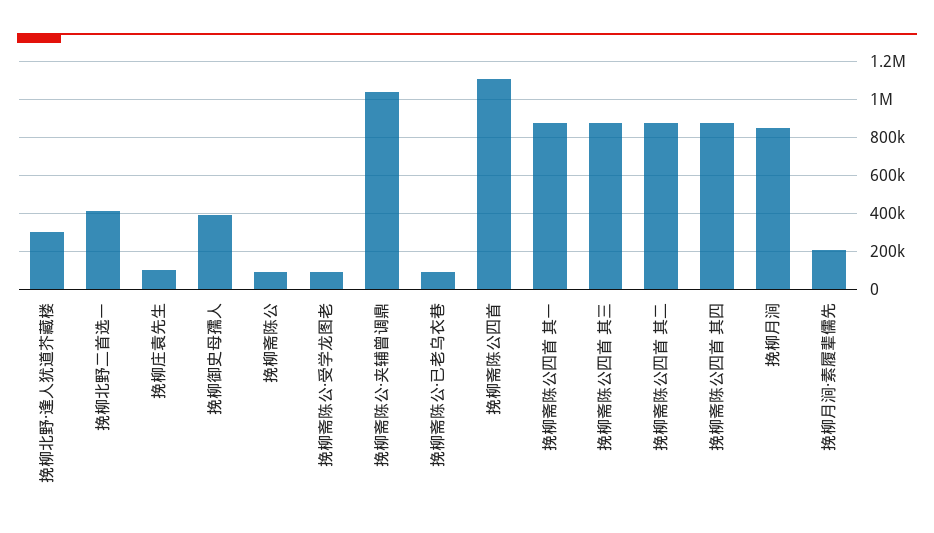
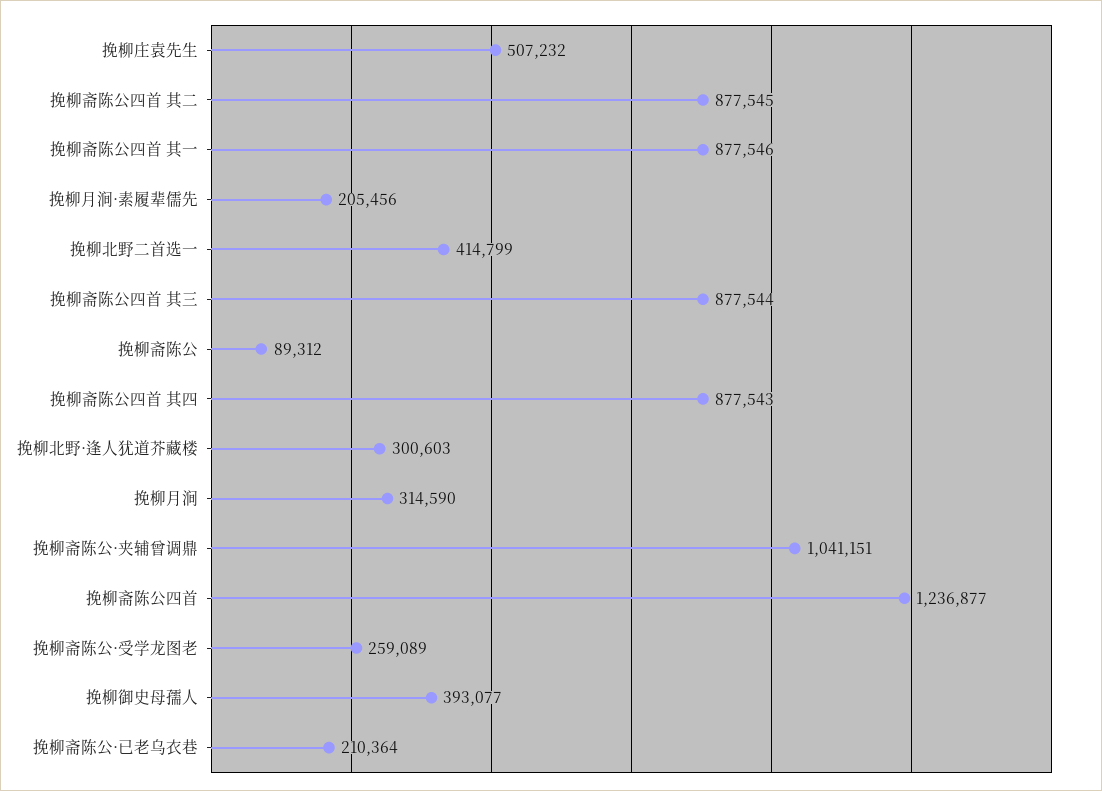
挽柳庄袁先生: 100000 -> 507232
挽柳斋陈公·受学龙图老: 100000 -> 259089
挽柳斋陈公·已老乌衣巷: 100000 -> 210364
挽柳斋陈公四首: 1100000 -> 1236877
挽柳月涧: 850000 -> 314590

